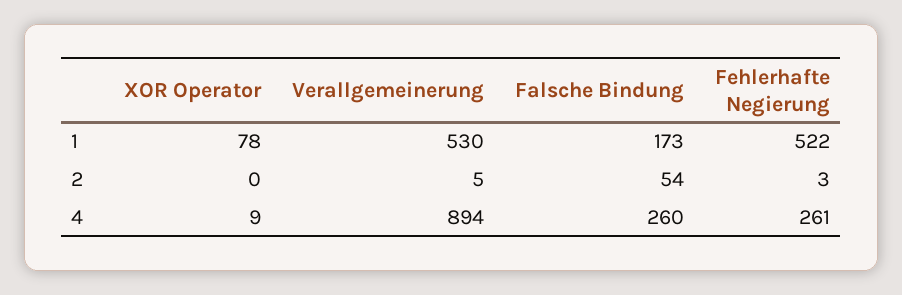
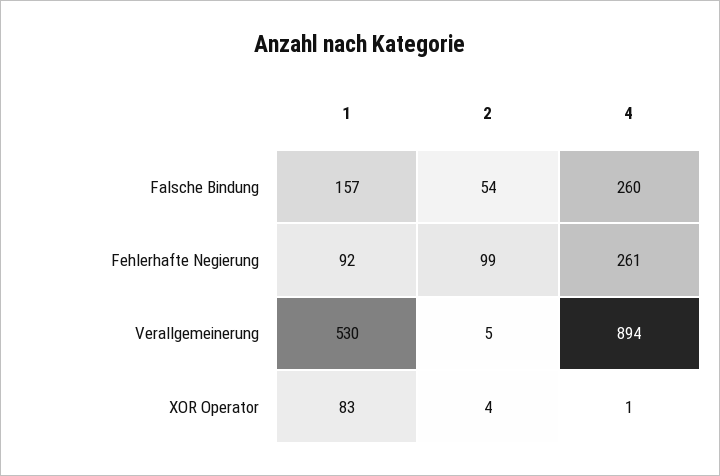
XOR Operator, 1: 78 -> 83
Falsche Bindung, 1: 173 -> 157
Fehlerhafte Negierung, 1: 522 -> 92
XOR Operator, 2: 0 -> 4
Fehlerhafte Negierung, 2: 3 -> 99
XOR Operator, 4: 9 -> 1

